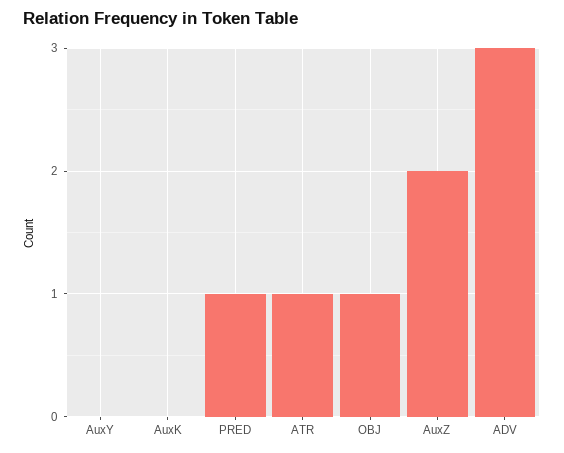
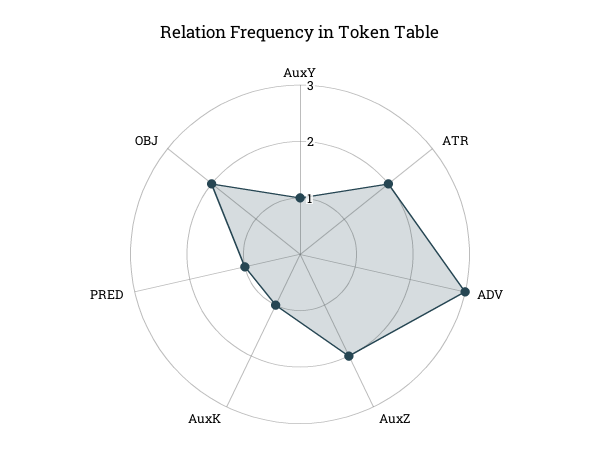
AuxY: 0 -> 1
AuxK: 0 -> 1
ATR: 1 -> 2
OBJ: 1 -> 2

